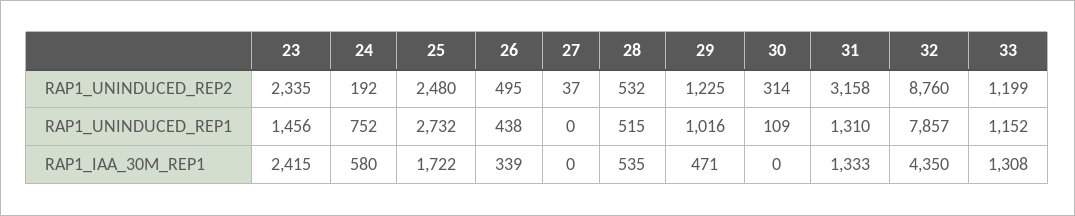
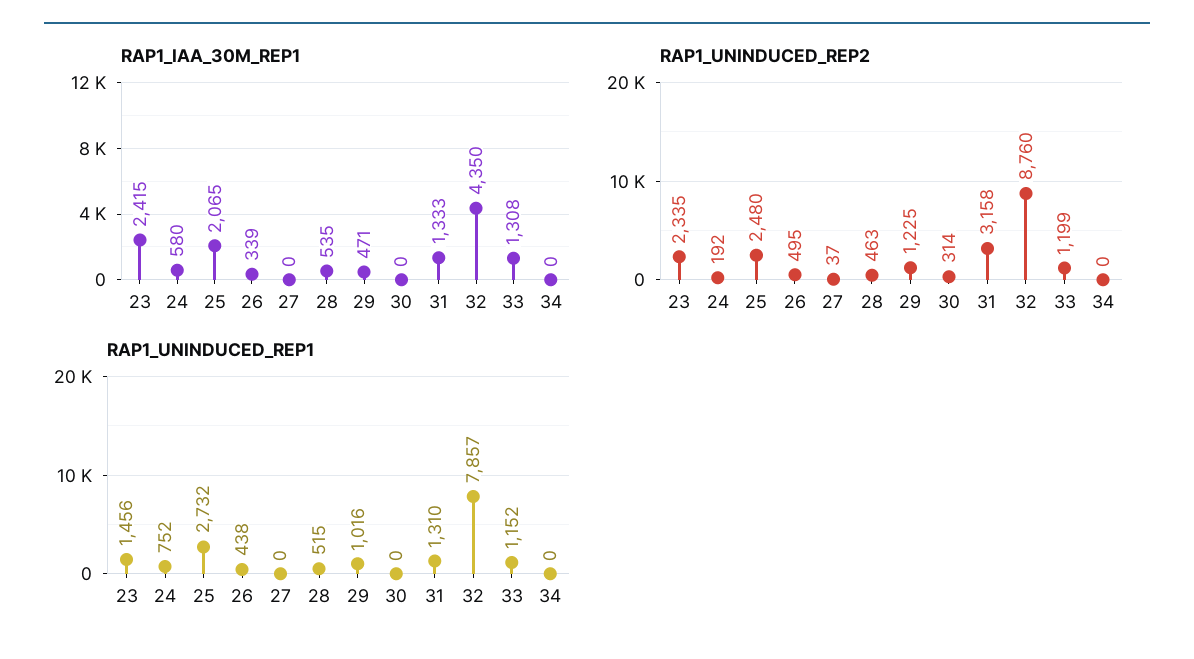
RAP1_UNINDUCED_REP2, 28: 532 -> 463
RAP1_UNINDUCED_REP1, 30: 109 -> 0
RAP1_IAA_30M_REP1, 25: 1722 -> 2065
RAP1_IAA_30M_REP1, 34: none -> 0
RAP1_UNINDUCED_REP2, 34: none -> 0
RAP1_UNINDUCED_REP1, 34: none -> 0

